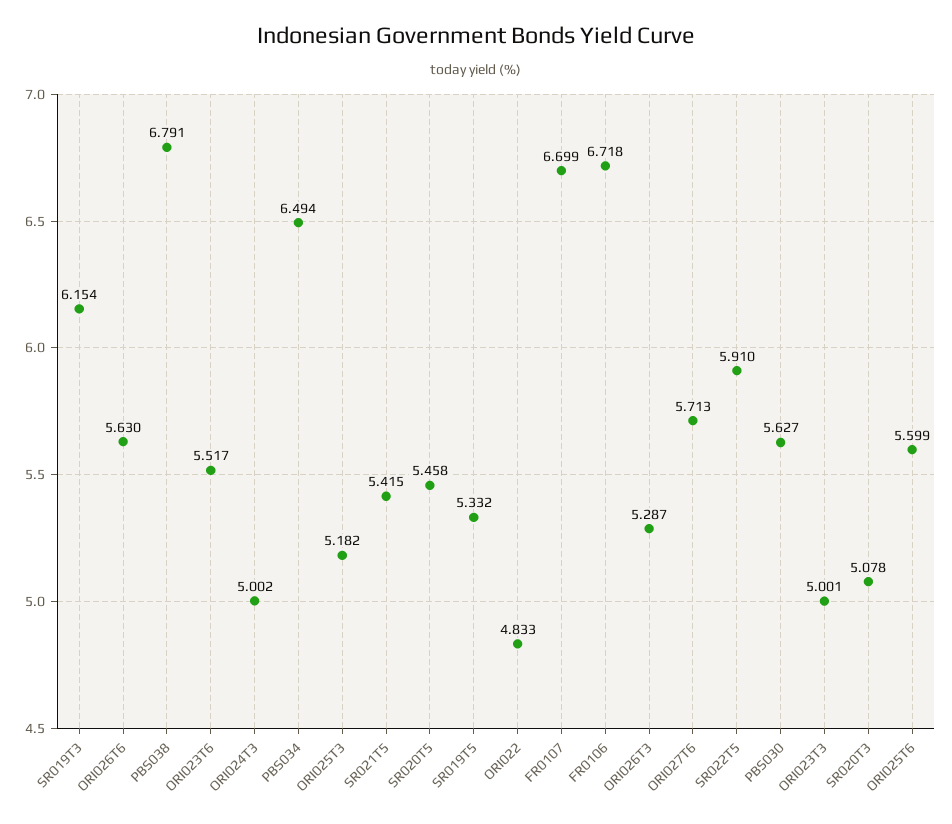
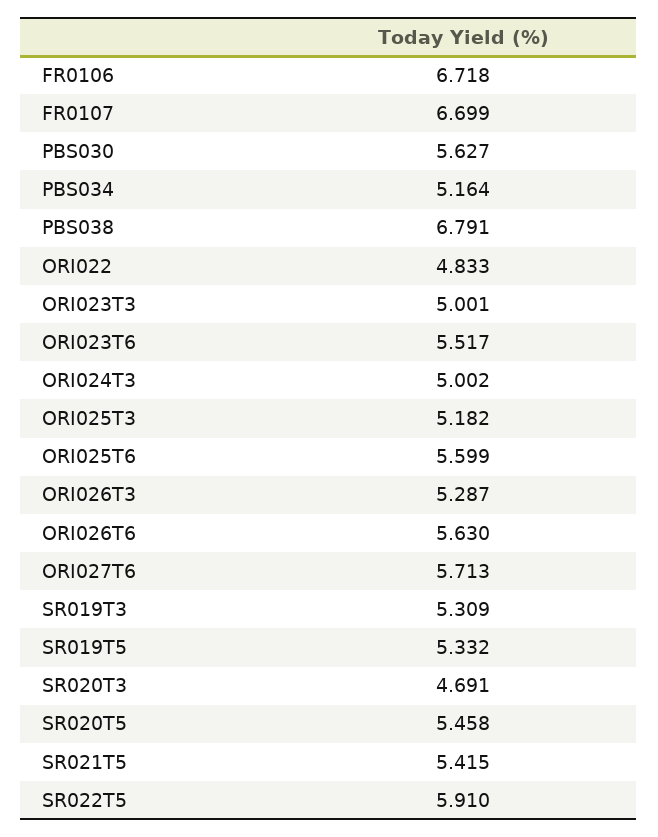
SR019T3: 6.154 -> 5.309
PBS034: 6.494 -> 5.164
SR020T3: 5.078 -> 4.691

